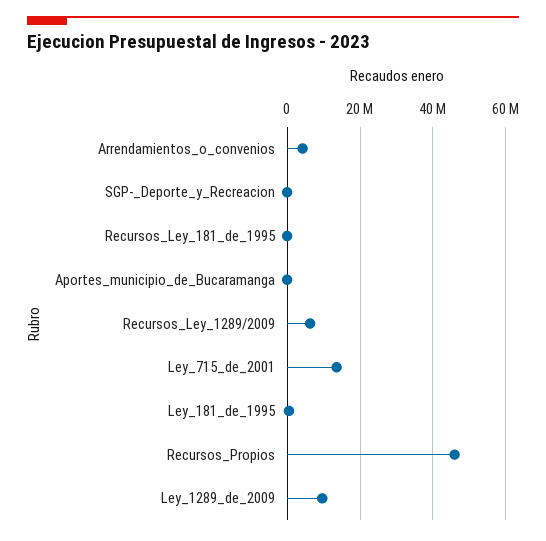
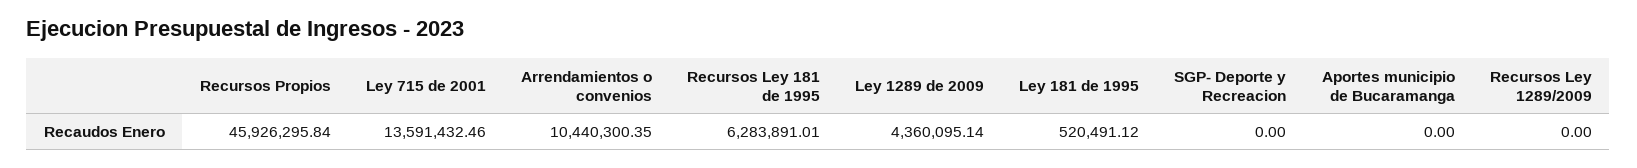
Arrendamientos_o_convenios: 4000000 -> 10440300.35
Recursos_Ley_181_de_1995: 0 -> 6283891.01
Recursos_Ley_1289/2009: 6000000 -> 0
Ley_1289_de_2009: 10000000 -> 4360095.14

